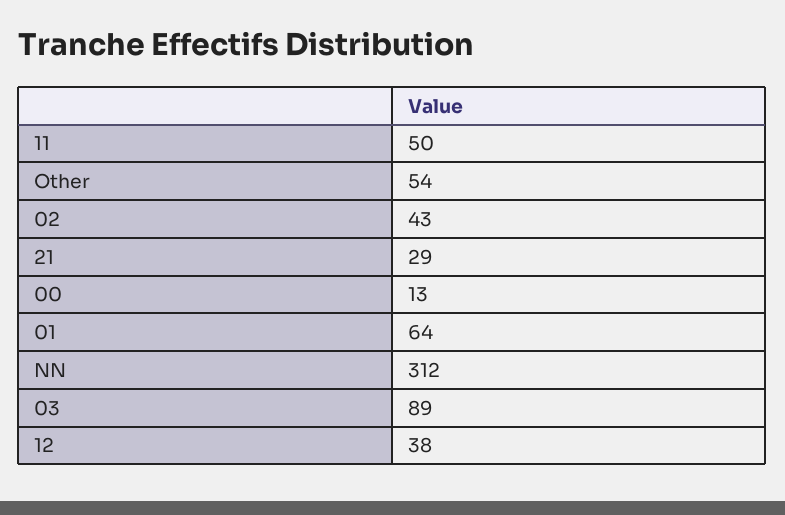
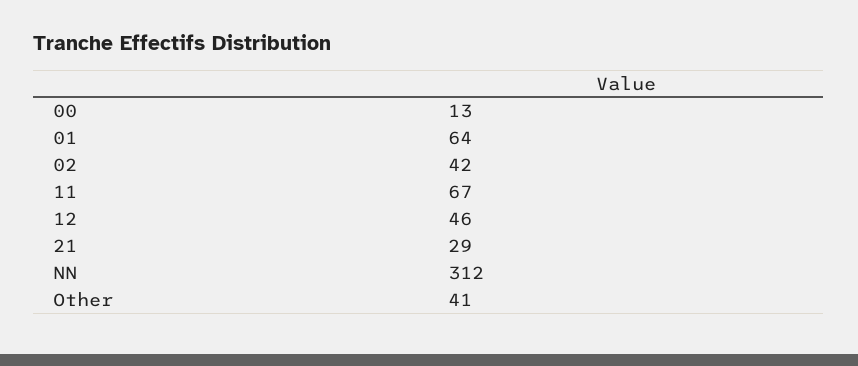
11: 50 -> 67
Other: 54 -> 41
02: 43 -> 42
03: 89 -> none
12: 38 -> 46

